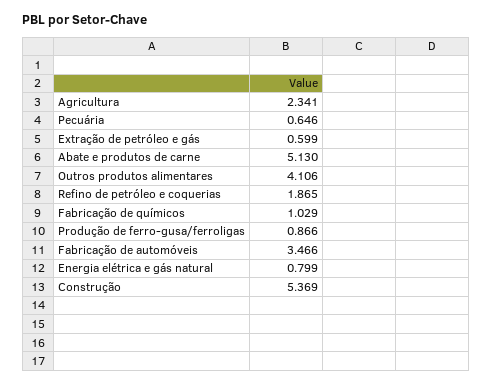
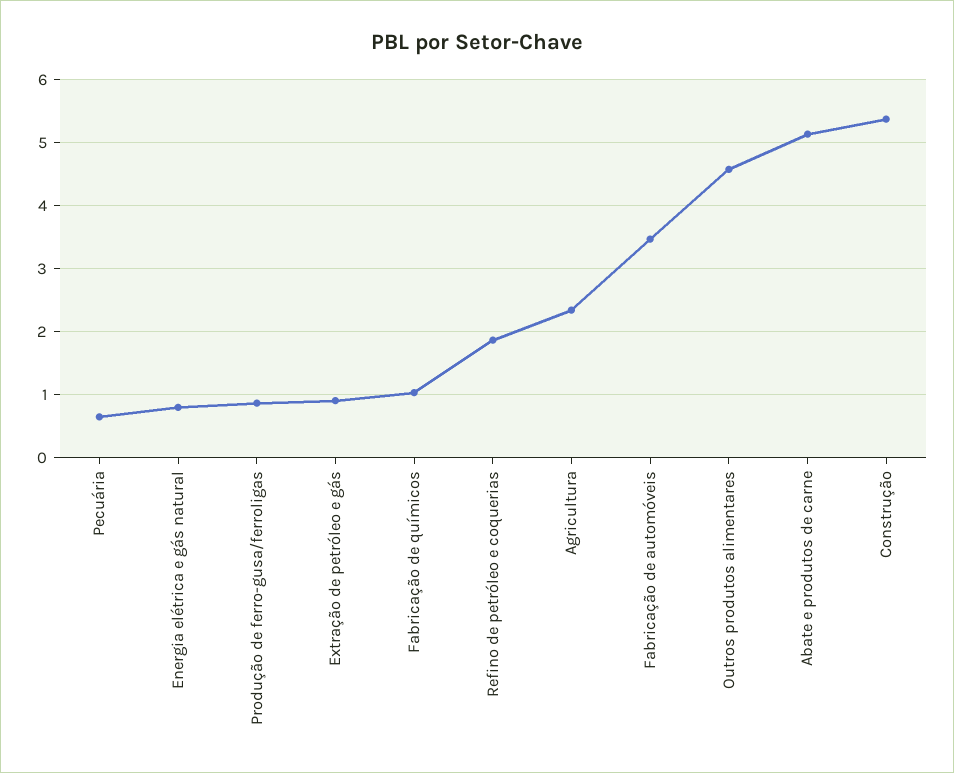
Extração de petróleo e gás: 0.599 -> 0.9
Outros produtos alimentares: 4.106 -> 4.6

